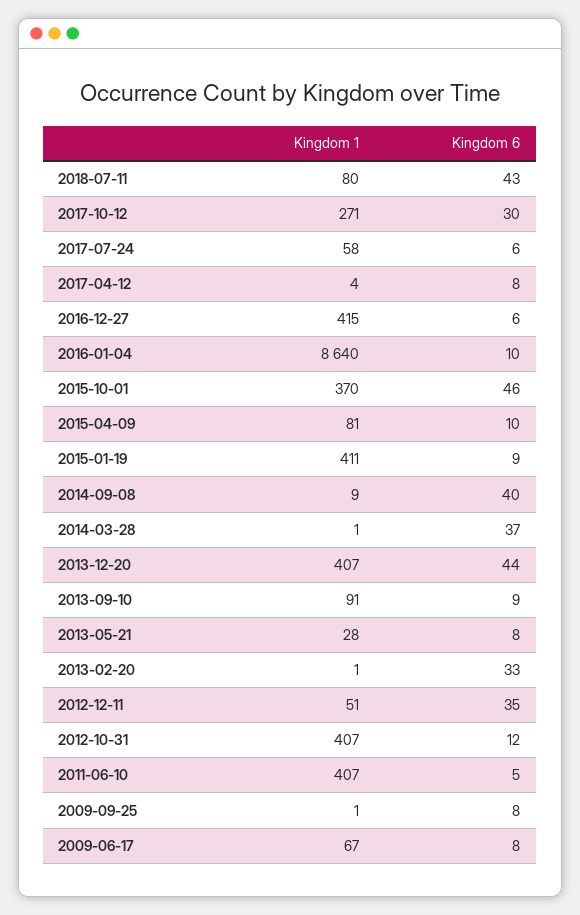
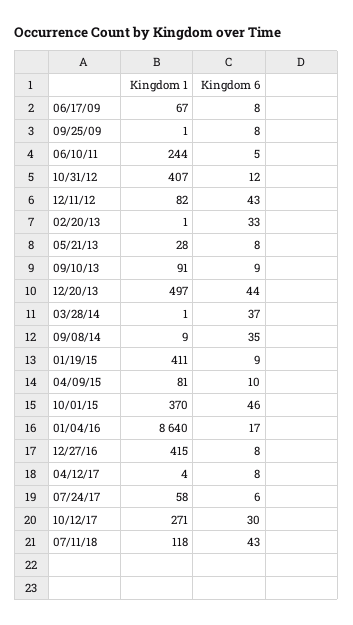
Kingdom 1, 2018-07-11: 80 -> 118
Kingdom 6, 2016-12-27: 6 -> 8
Kingdom 6, 2016-01-04: 10 -> 17
Kingdom 6, 2014-09-08: 40 -> 35
Kingdom 1, 2013-12-20: 407 -> 497
Kingdom 1, 2012-12-11: 51 -> 82
Kingdom 6, 2012-12-11: 35 -> 43
Kingdom 1, 2011-06-10: 407 -> 244

